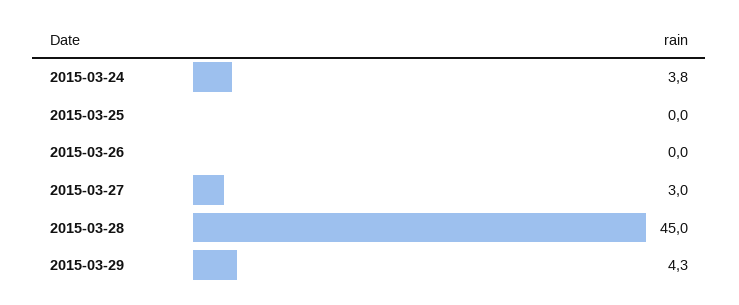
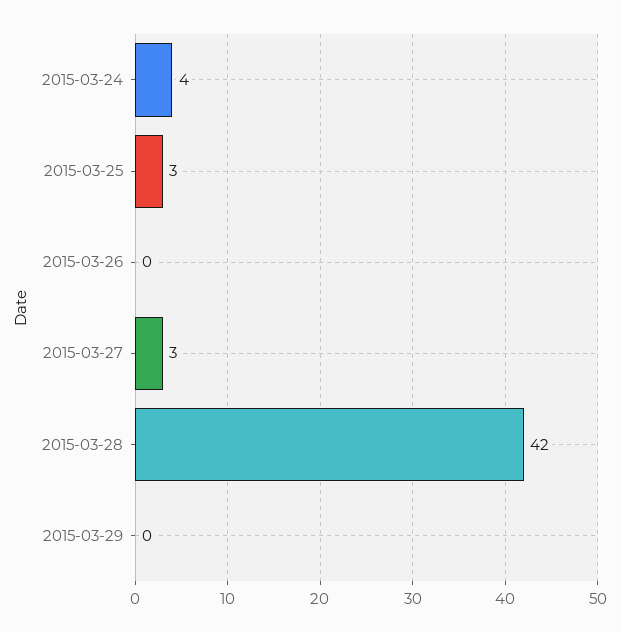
2015-03-25: 0 -> 3
2015-03-28: 45 -> 42
2015-03-29: 4.3 -> 0

